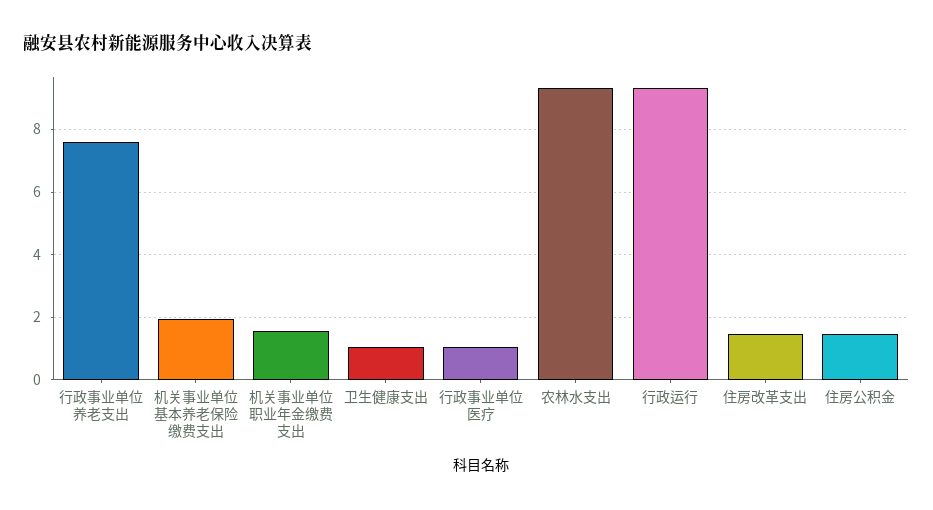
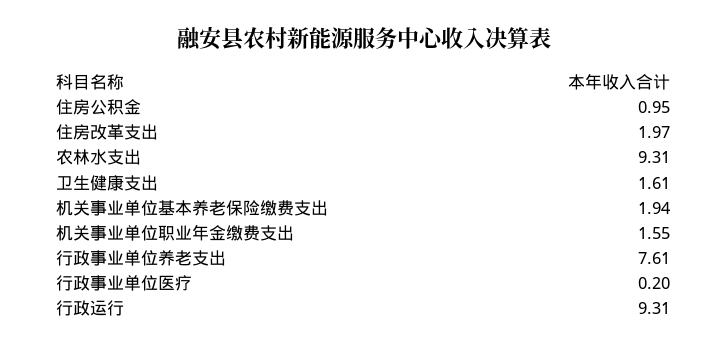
卫生健康支出: 1 -> 1.61
行政事业单位医疗: 1 -> 0.2
住房改革支出: 1.4 -> 1.97
住房公积金: 1.4 -> 0.95

